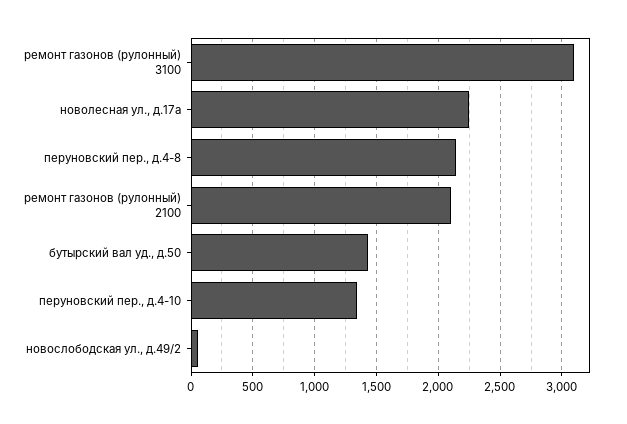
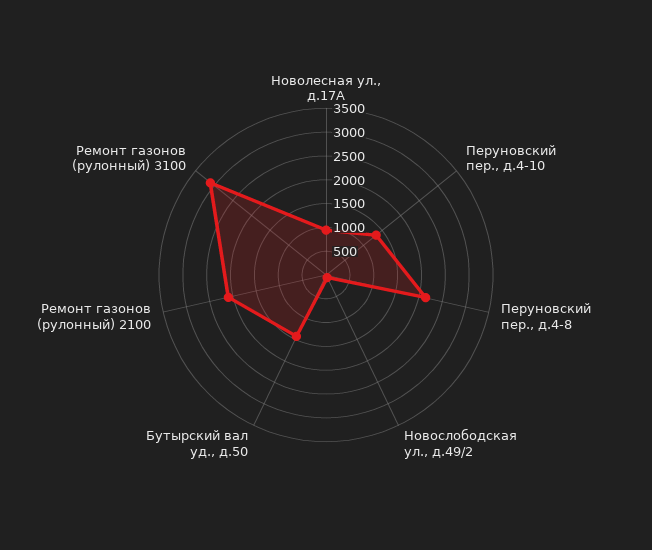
новолесная ул., д.17а: 2250 -> 1000

